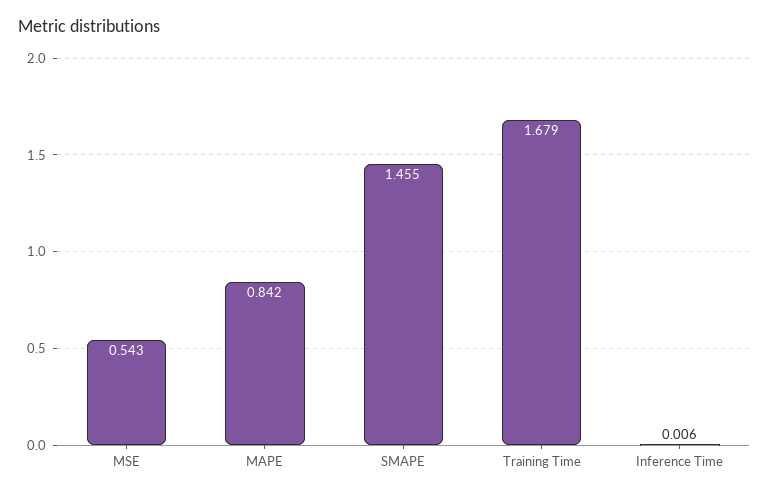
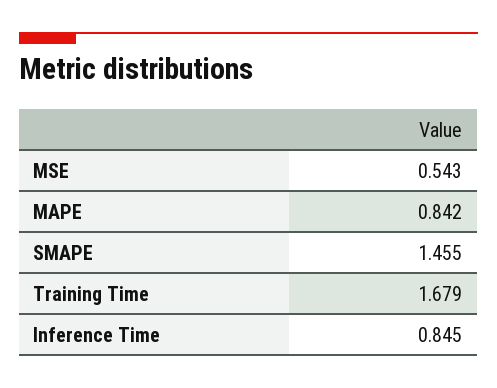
Inference Time: 0.006 -> 0.845

